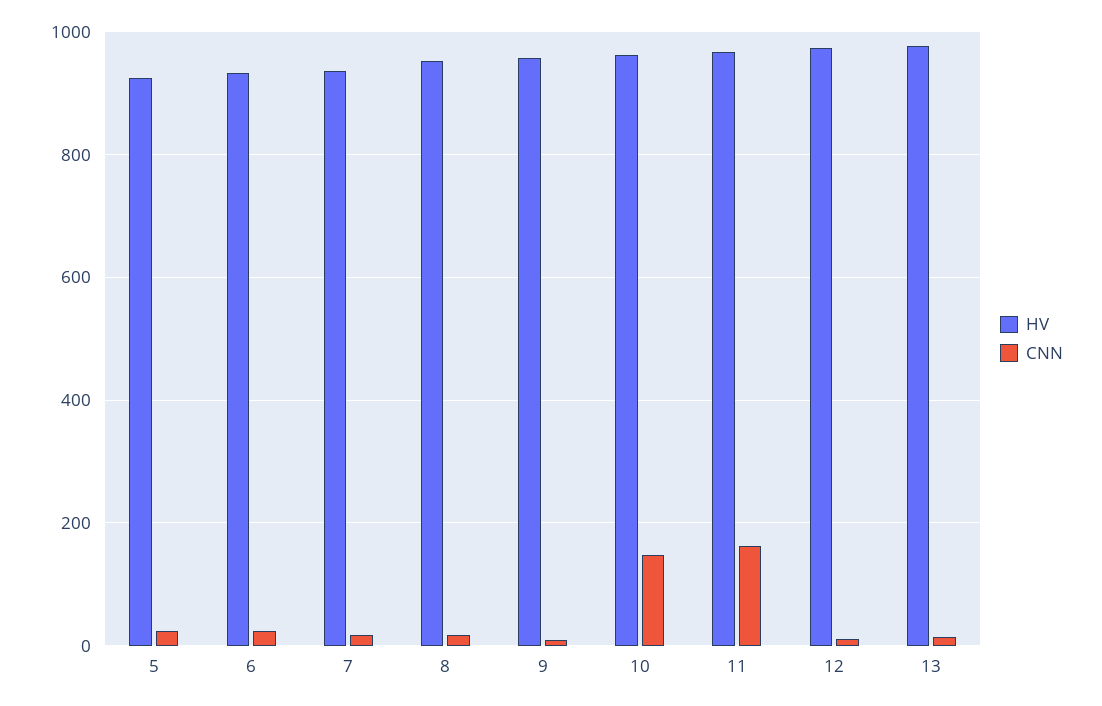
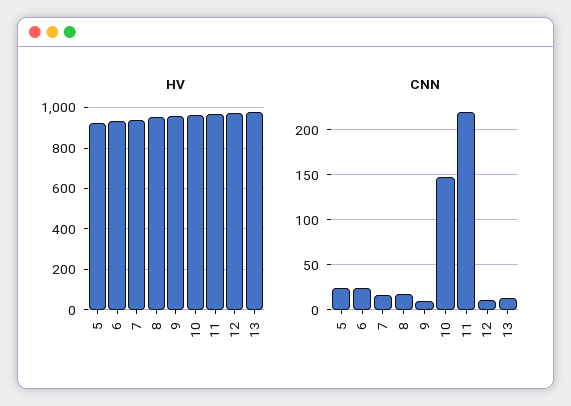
CNN, 11: 160 -> 220

